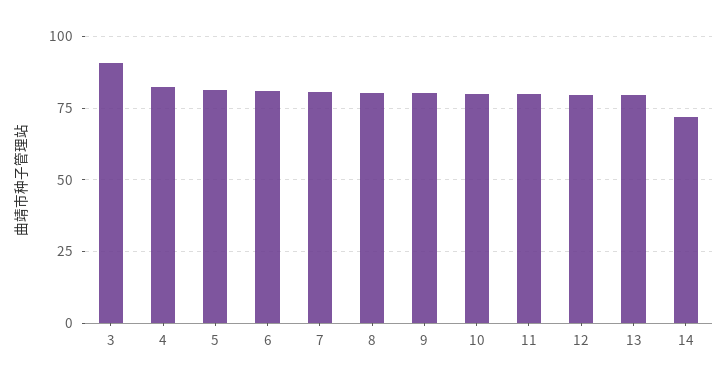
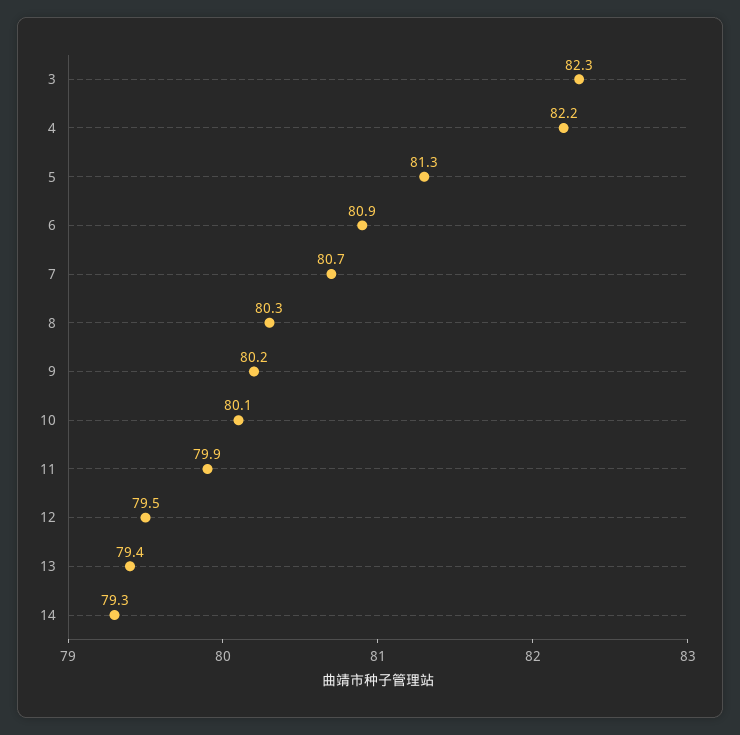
3: 90 -> 82.3
14: 72.5 -> 79.3

